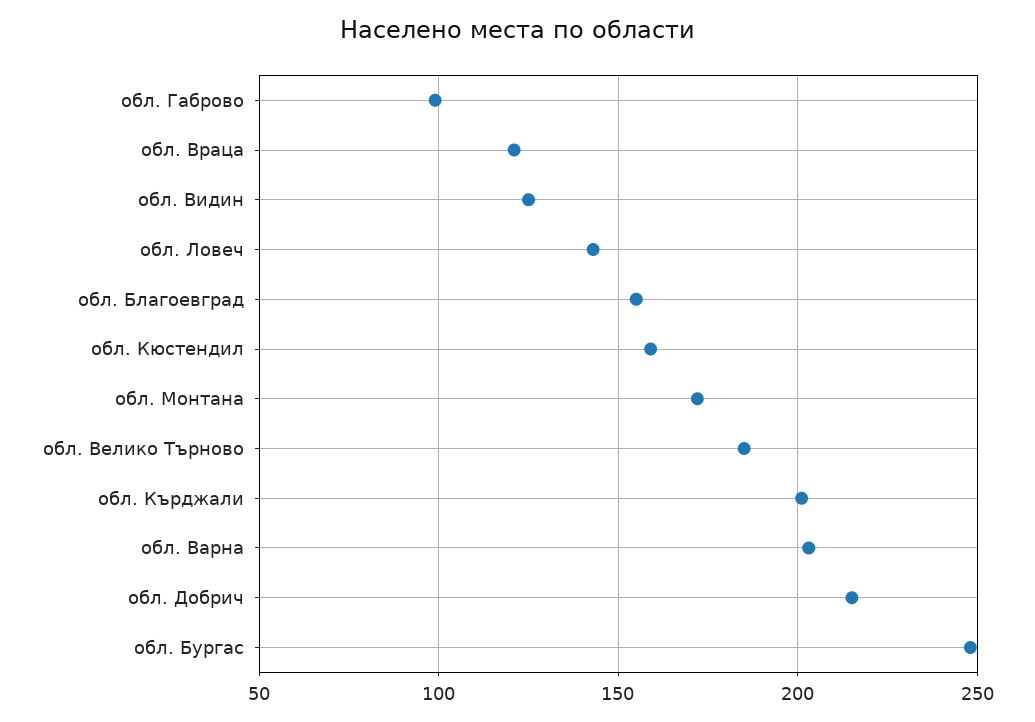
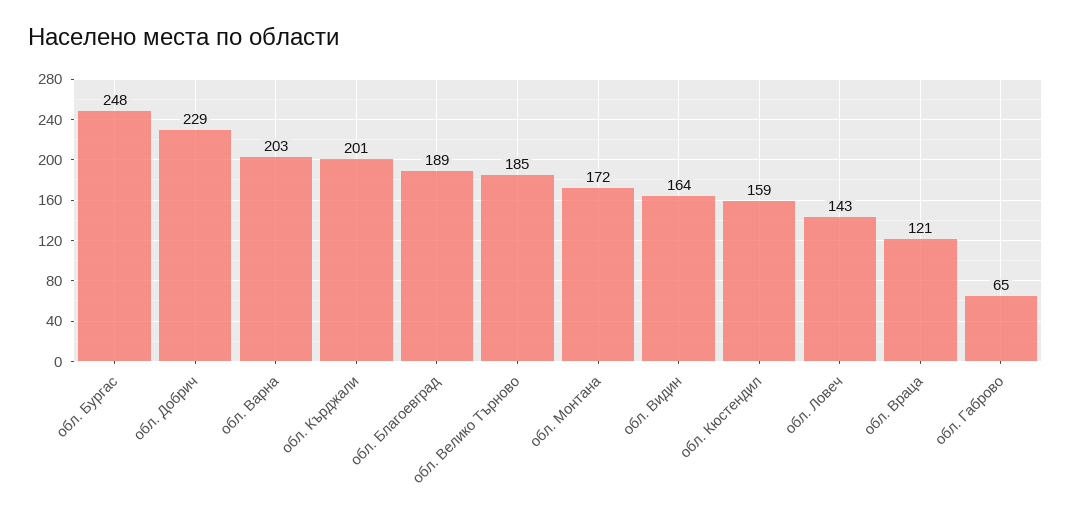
обл. Габрово: 100 -> 65
обл. Видин: 125 -> 164
обл. Благоевград: 155 -> 189
обл. Добрич: 215 -> 229

